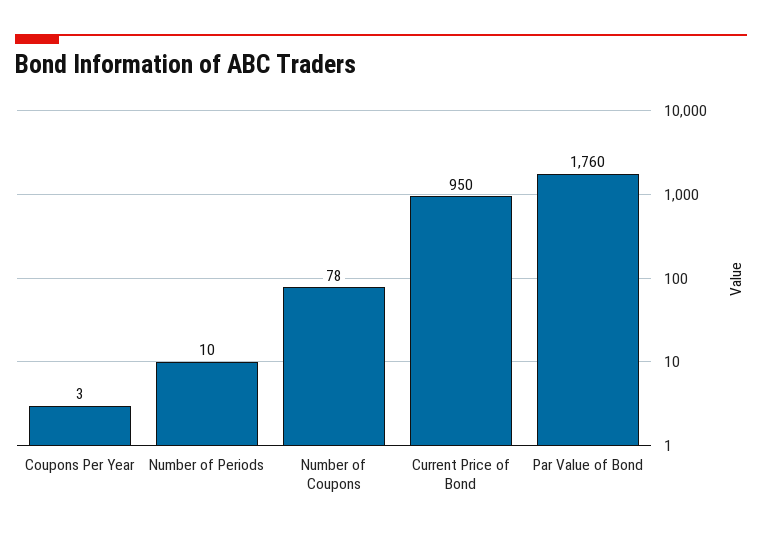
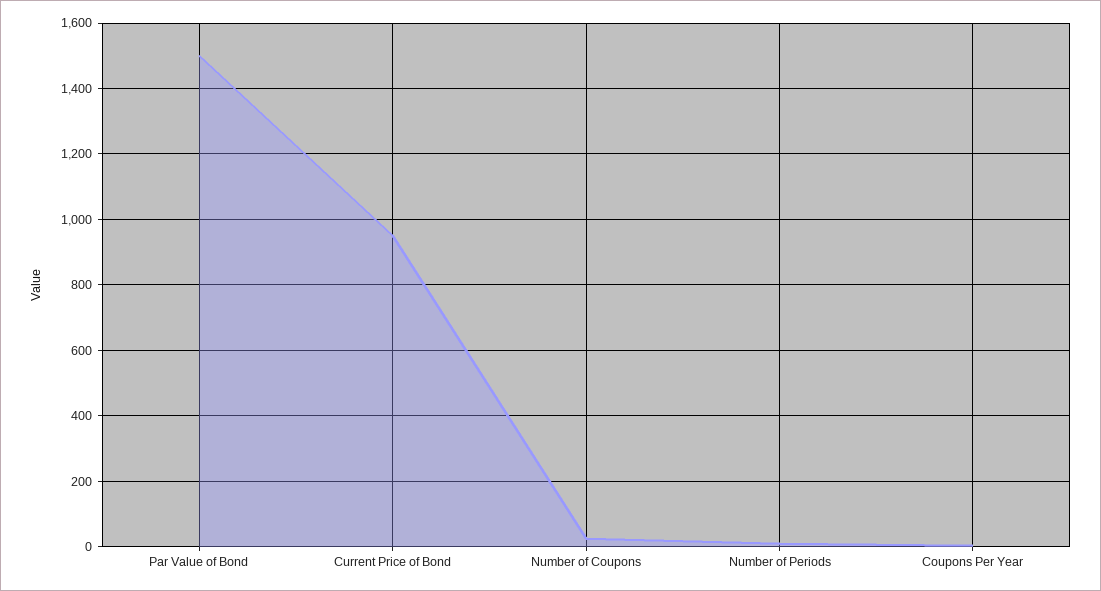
Number of Coupons: 78 -> 20
Par Value of Bond: 1760 -> 1500

